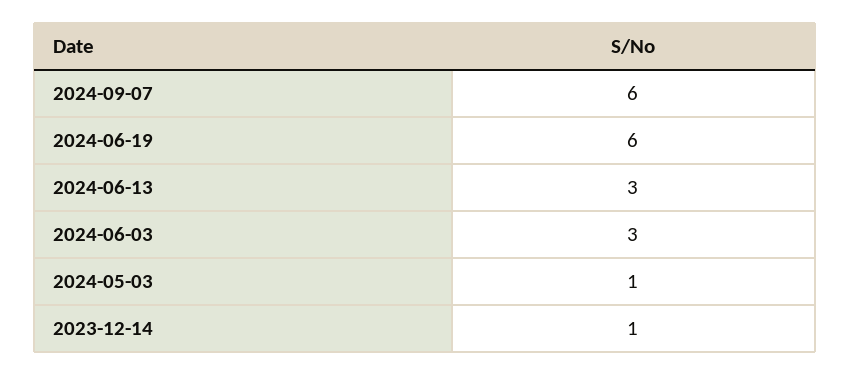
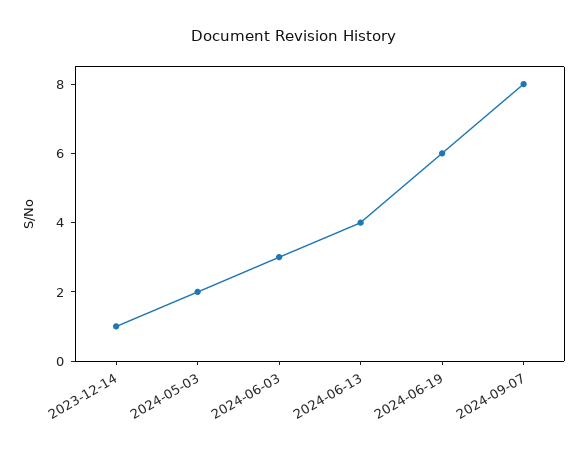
2024-09-07: 6 -> 8
2024-06-13: 3 -> 4
2024-05-03: 1 -> 2

